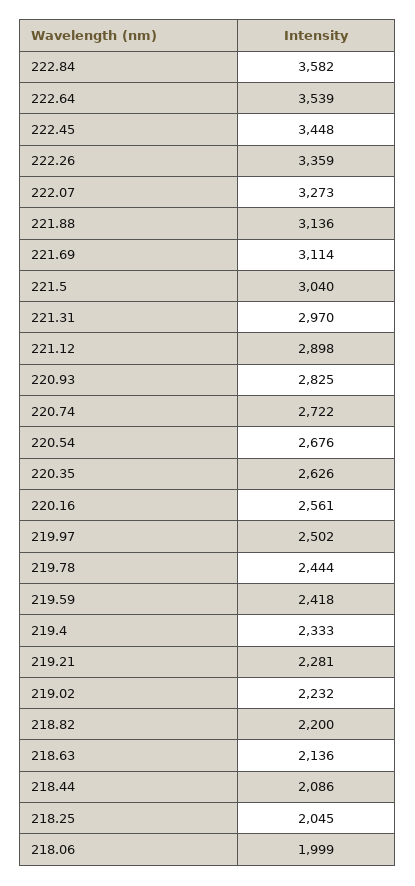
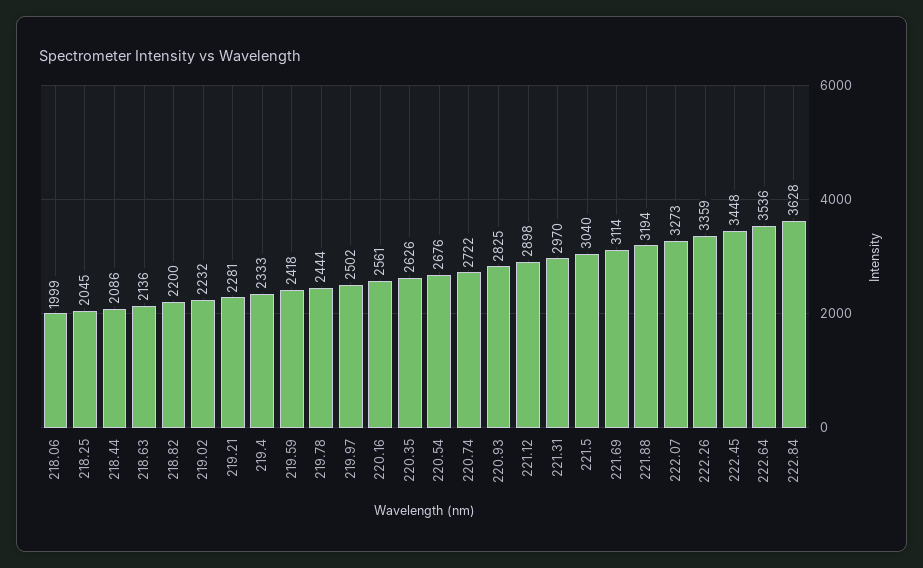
222.84: 3582 -> 3628
222.64: 3539 -> 3536
221.88: 3136 -> 3194

